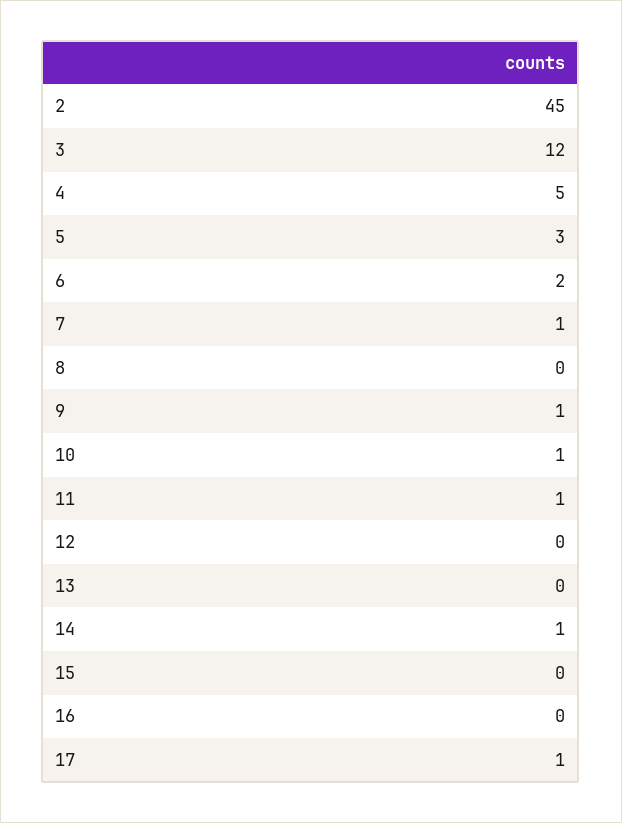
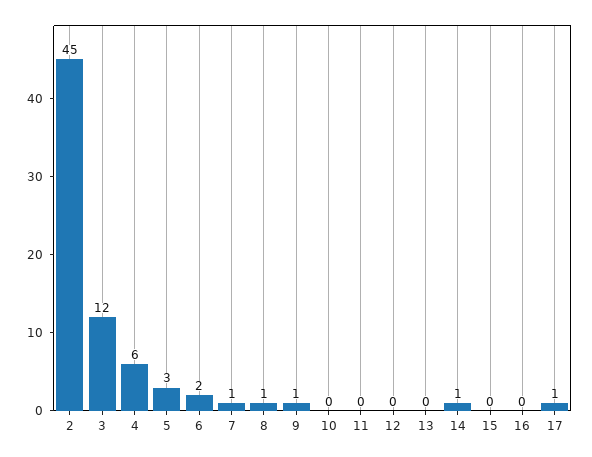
4: 5 -> 6
8: 0 -> 1
10: 1 -> 0
11: 1 -> 0

